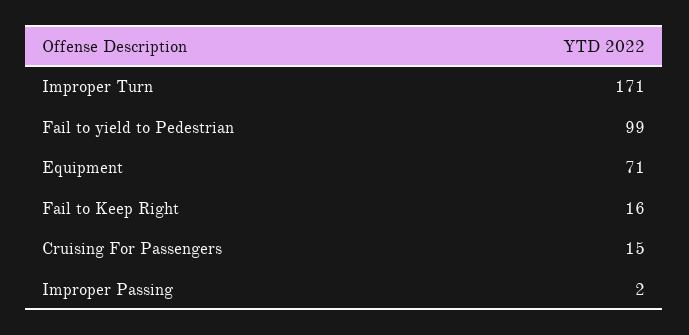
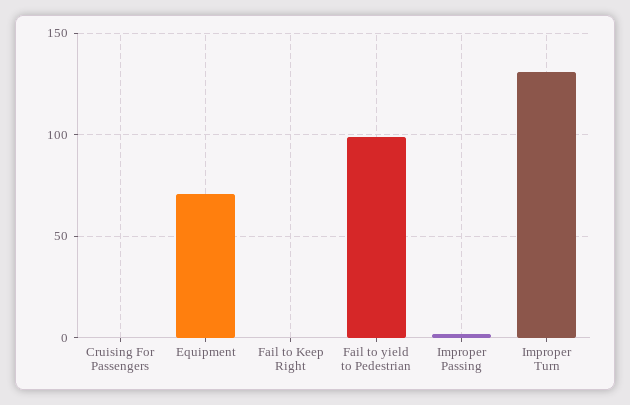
Improper Turn: 171 -> 130
Fail to Keep Right: 16 -> 0
Cruising For Passengers: 15 -> 0

